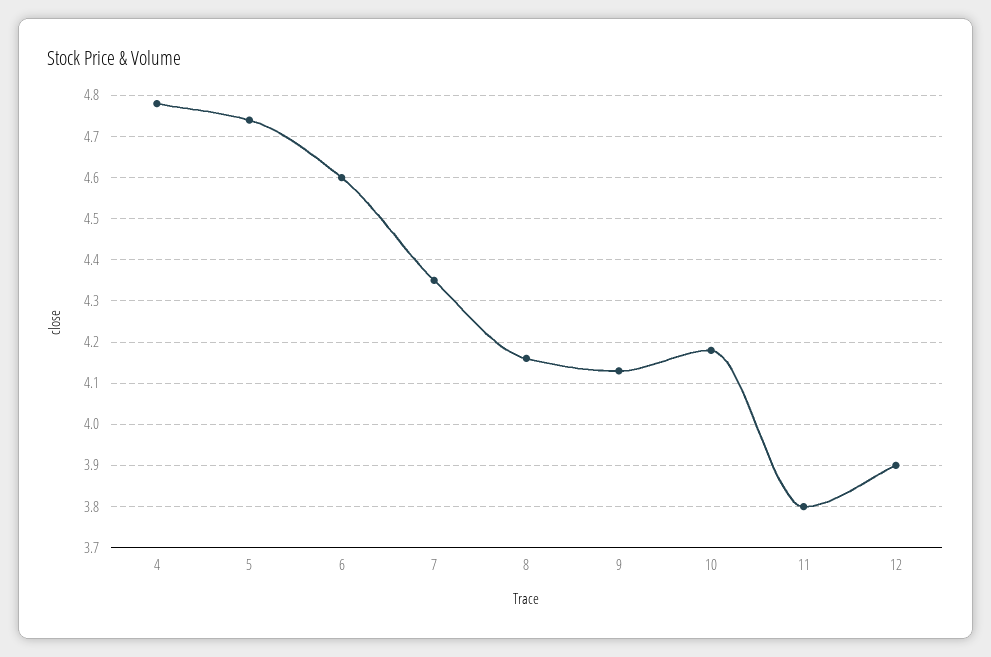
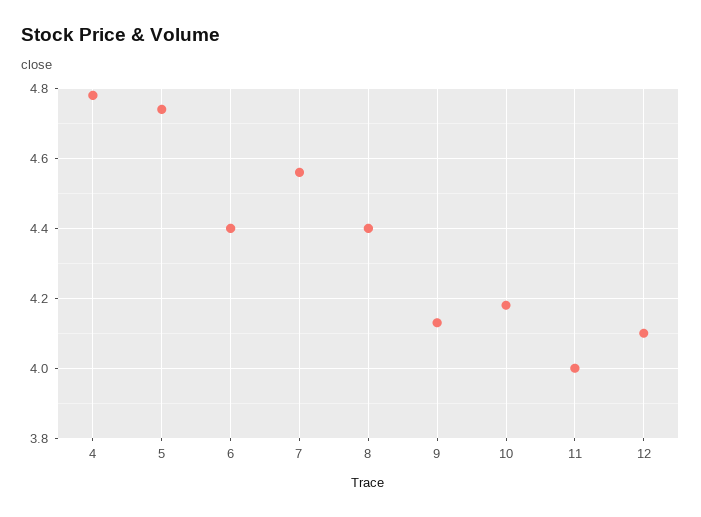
6: 4.6 -> 4.4
7: 4.35 -> 4.55
8: 4.15 -> 4.4
11: 3.8 -> 4
12: 3.9 -> 4.1

